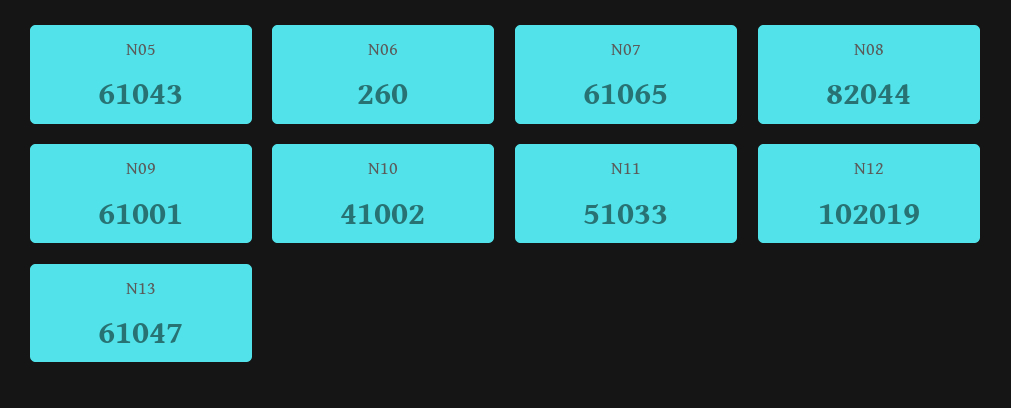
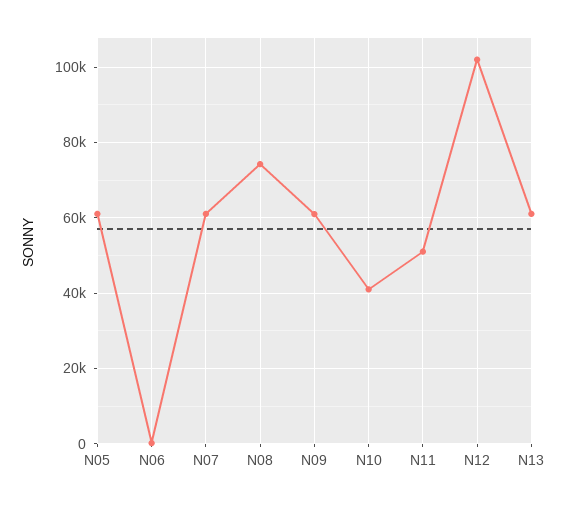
N08: 82044 -> 74000

